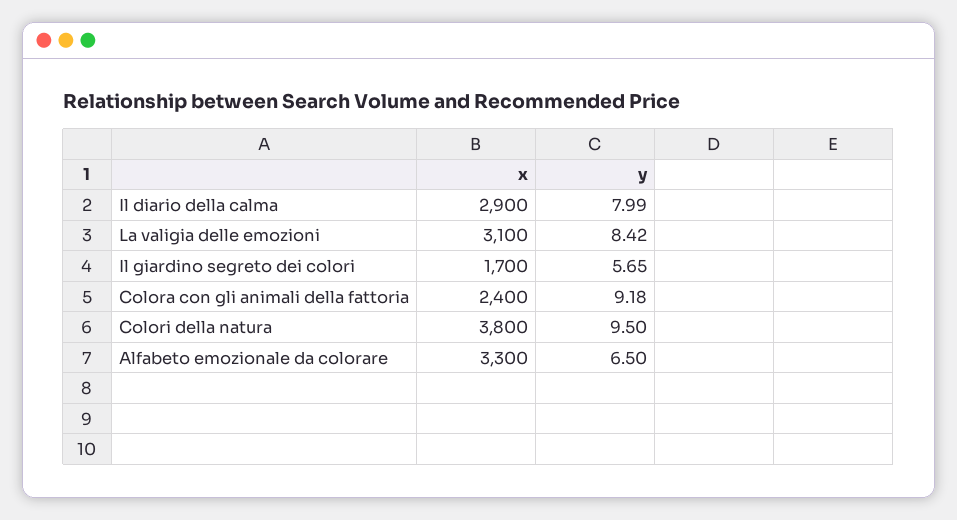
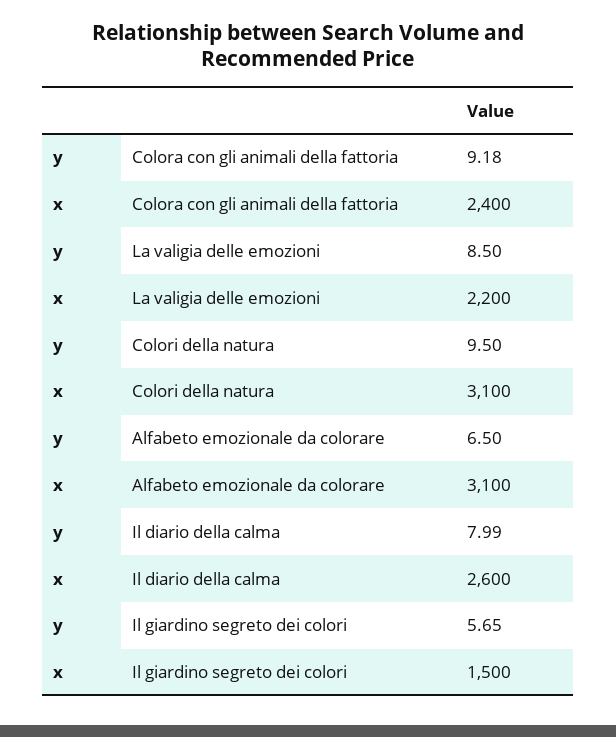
x, Il diario della calma: 2900 -> 2600
x, La valigia delle emozioni: 3100 -> 2200
y, La valigia delle emozioni: 8.42 -> 8.5
x, Il giardino segreto dei colori: 1700 -> 1500
x, Colori della natura: 3800 -> 3100
x, Alfabeto emozionale da colorare: 3300 -> 3100

